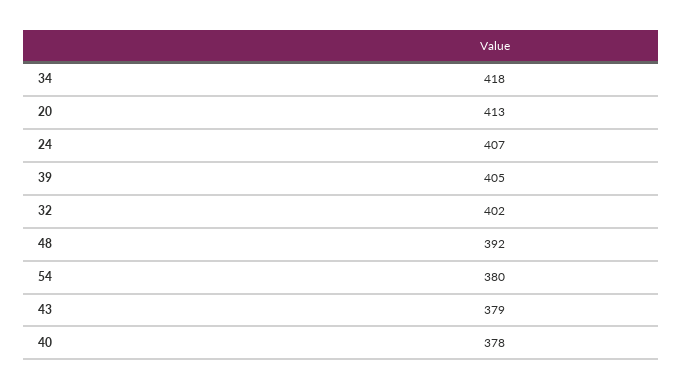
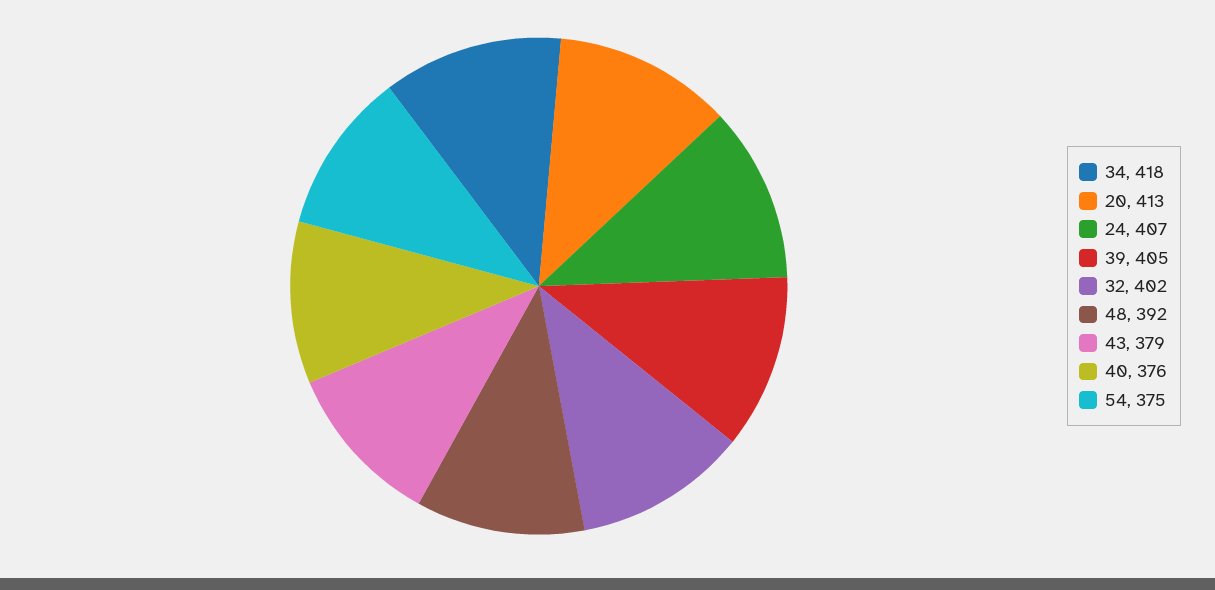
54: 380 -> 375
40: 378 -> 376

